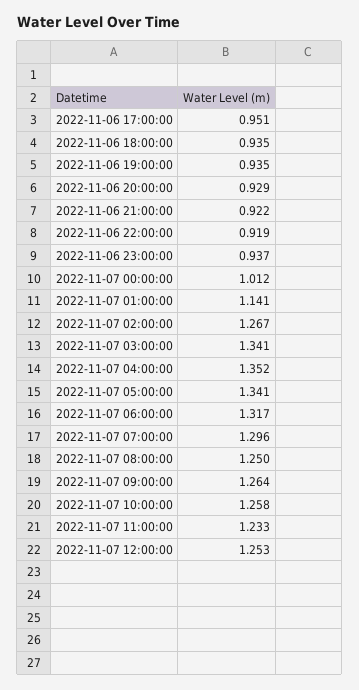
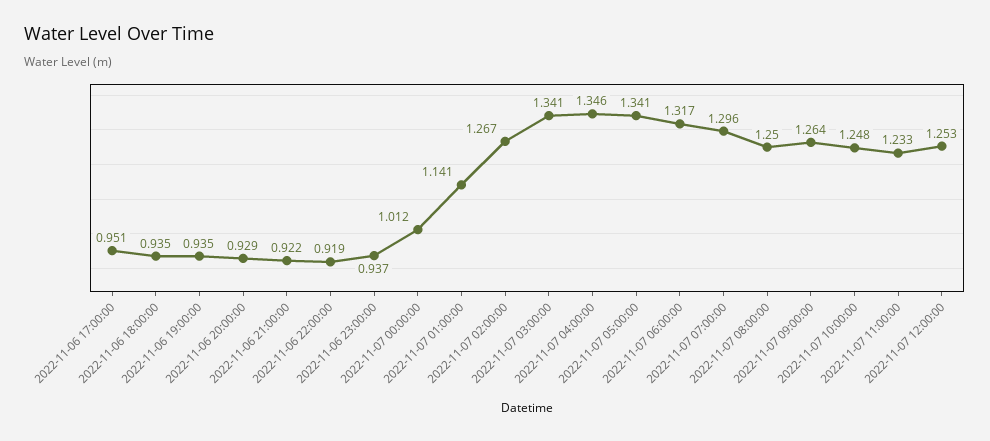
2022-11-07 04:00:00: 1.352 -> 1.346
2022-11-07 10:00:00: 1.258 -> 1.248

